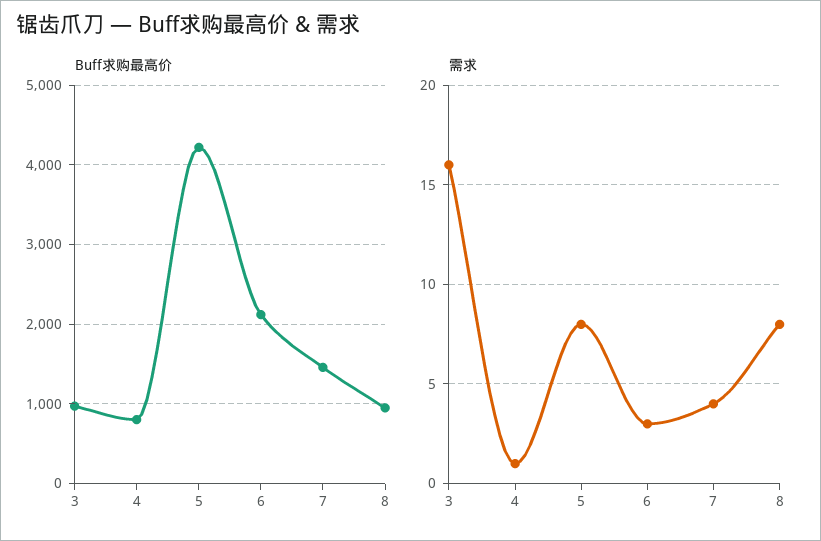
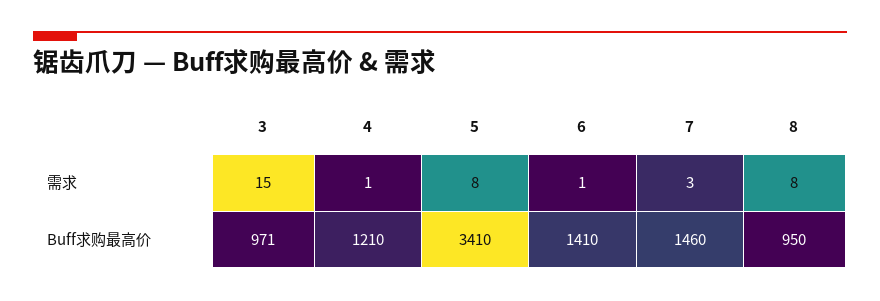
Buff求购最高价, 4: 800 -> 1210
Buff求购最高价, 5: 4200 -> 3410
Buff求购最高价, 6: 2100 -> 1410
需求, 3: 16 -> 15
需求, 6: 3 -> 1
需求, 7: 4 -> 3

